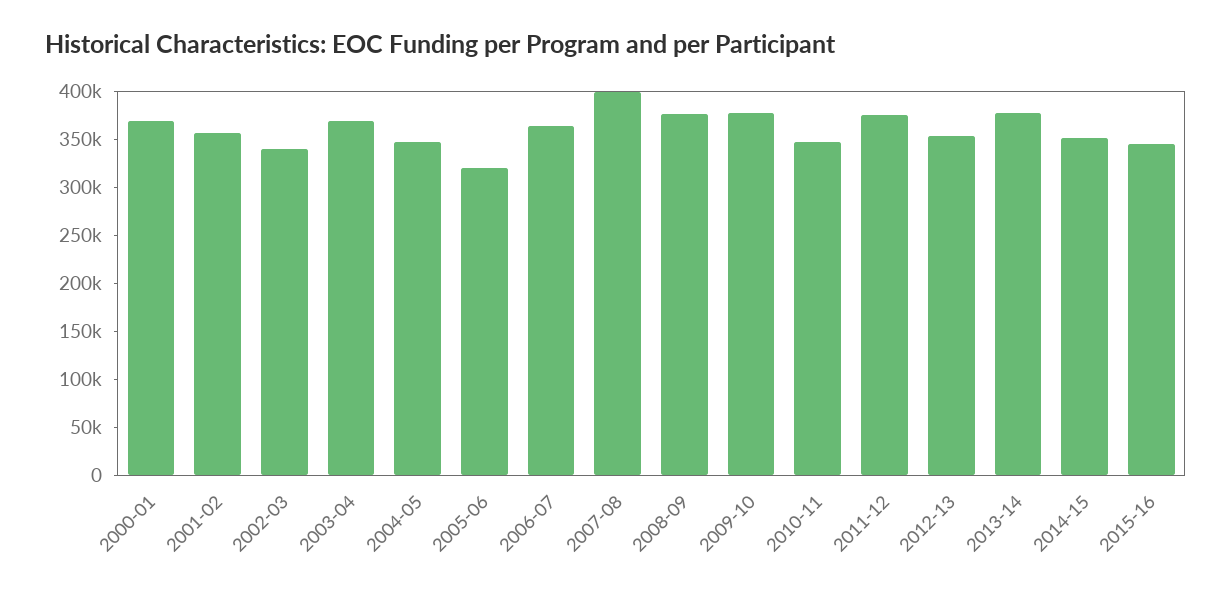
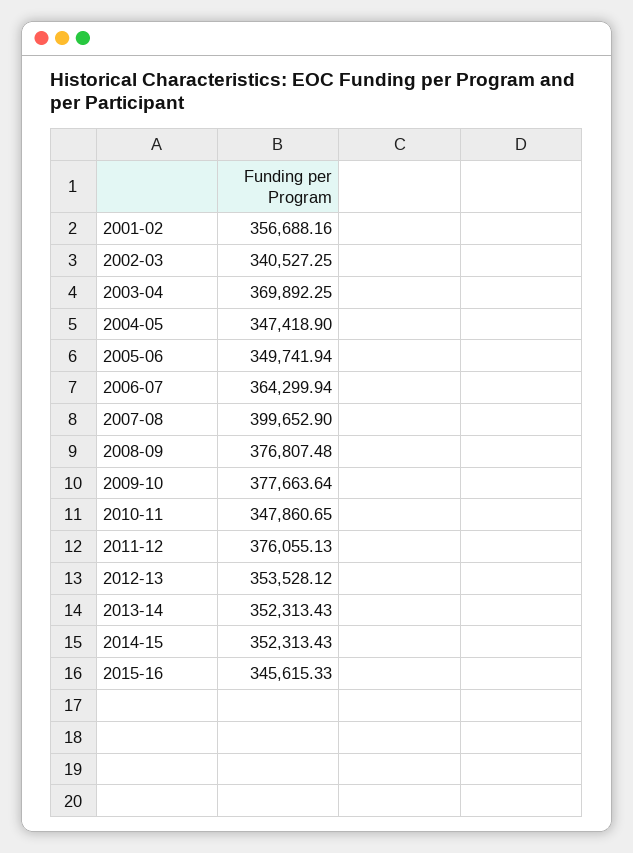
2000-01: 370000 -> none
2005-06: 320000 -> 349741.94
2013-14: 380000 -> 352313.43

